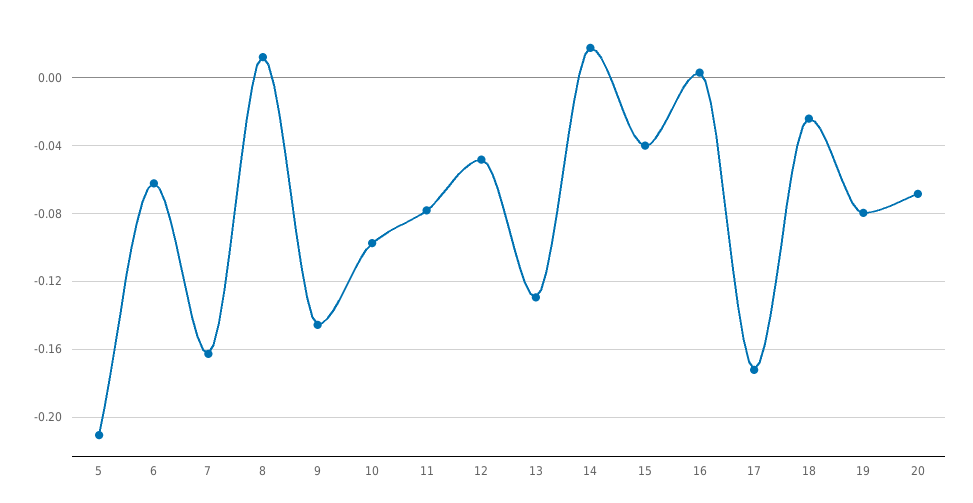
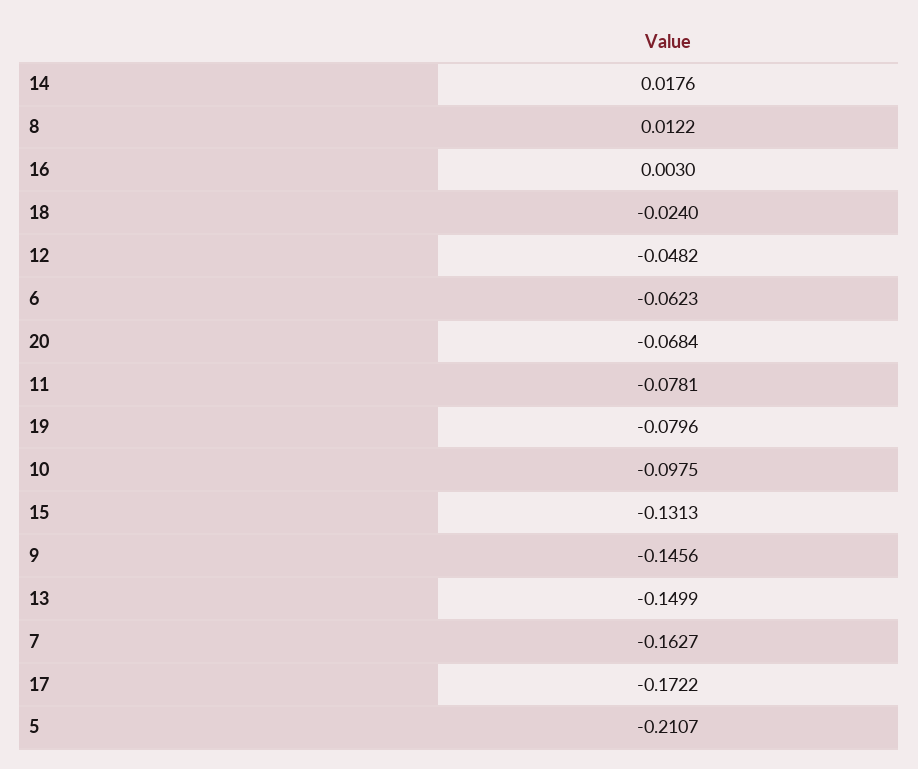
13: -0.13 -> -0.1499
15: -0.04 -> -0.1313

